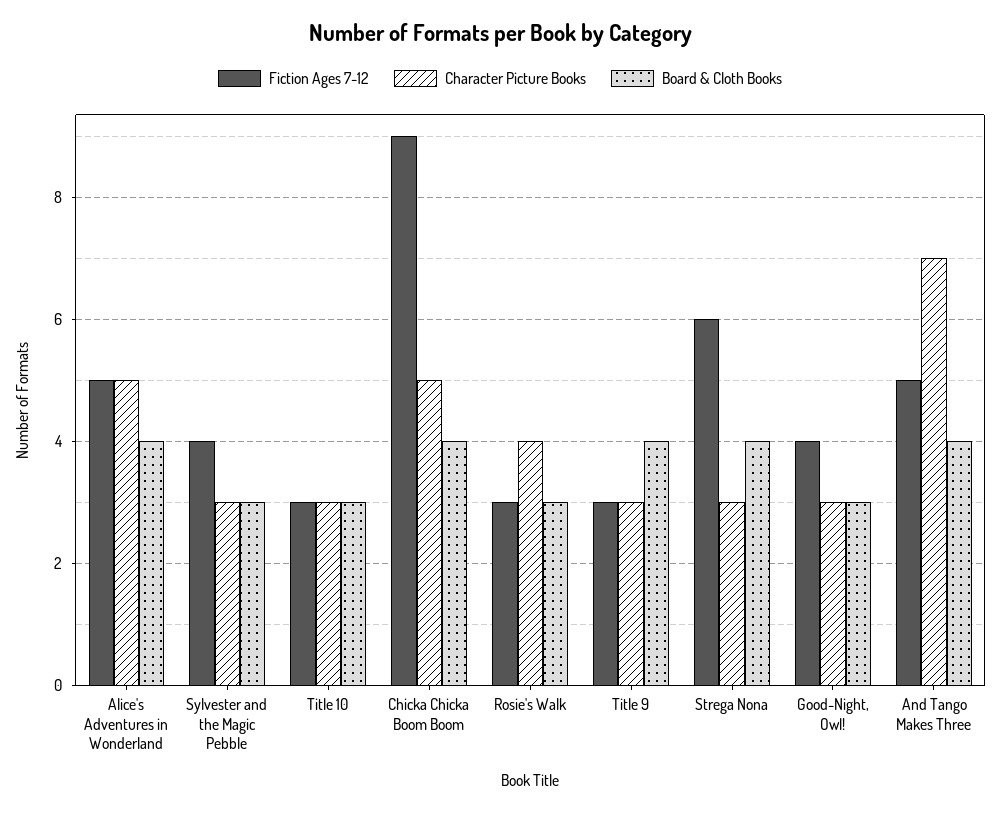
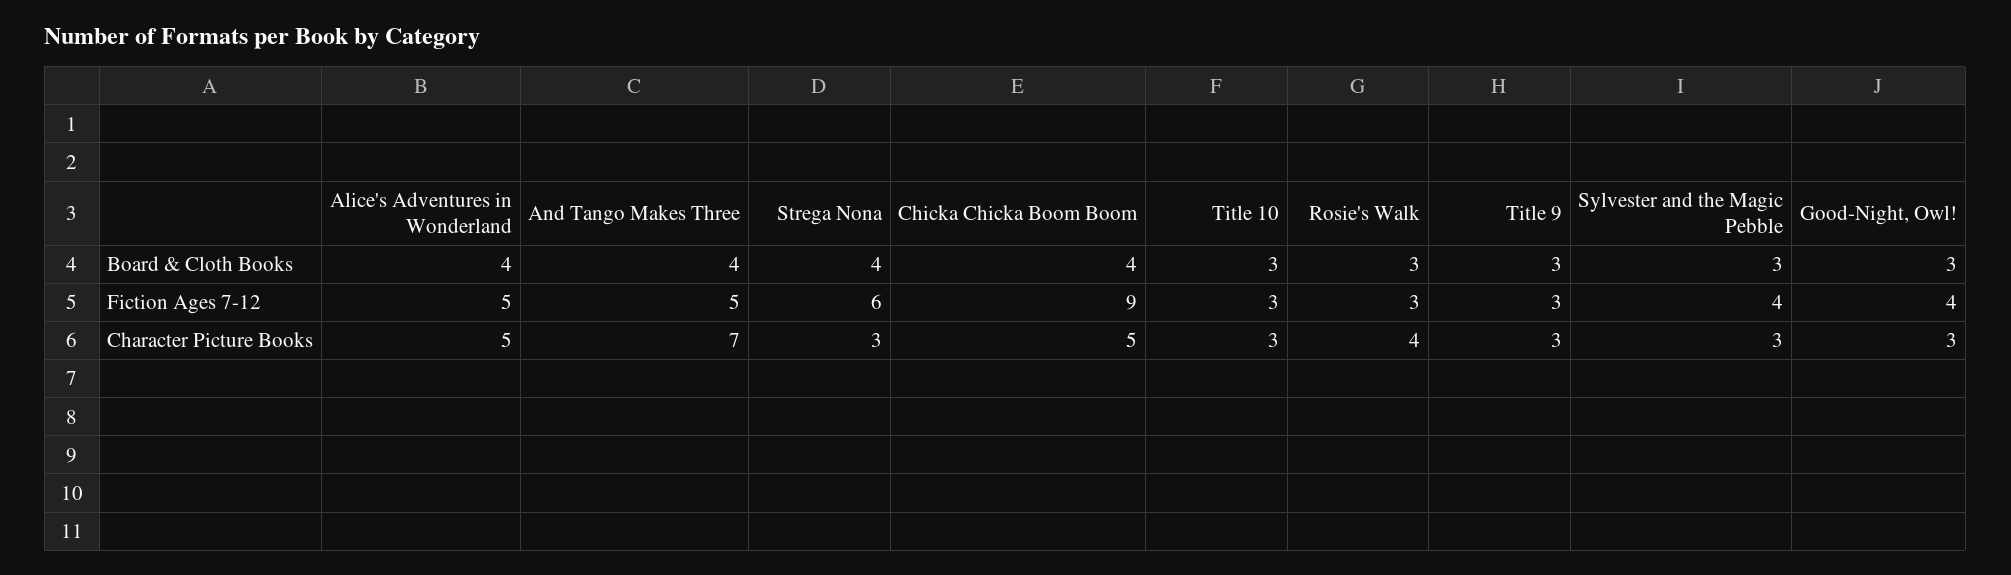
Board & Cloth Books, Title 9: 4 -> 3

